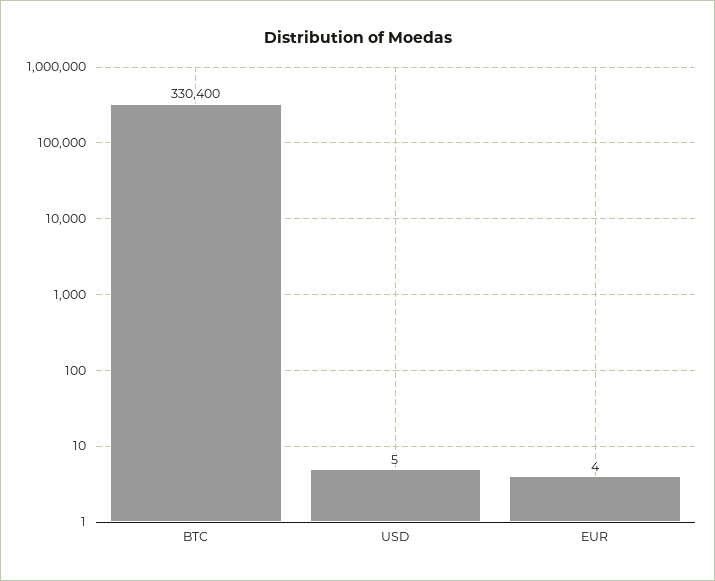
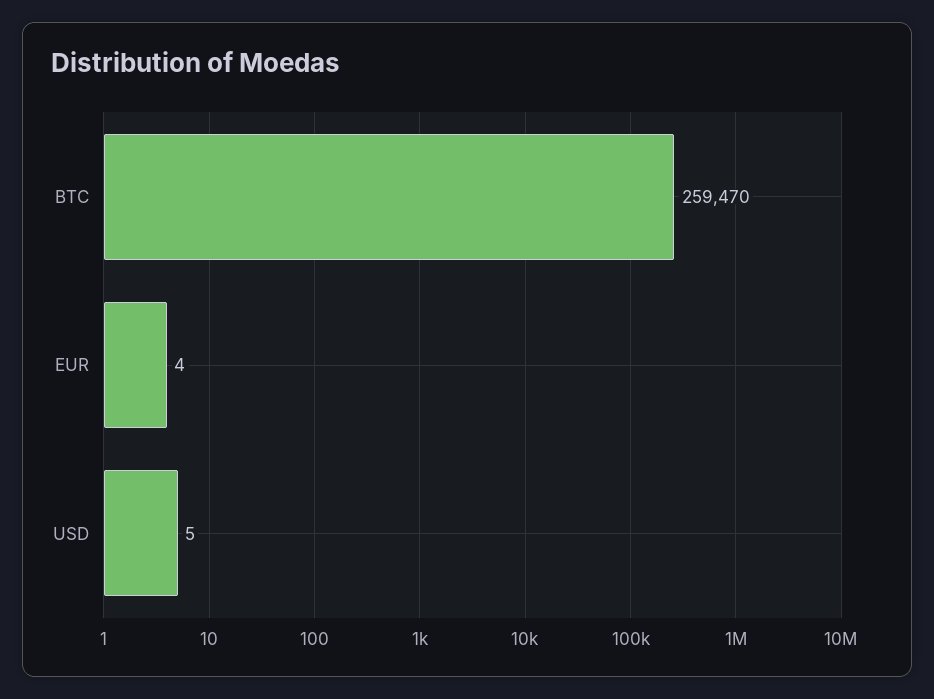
BTC: 330400 -> 259470

